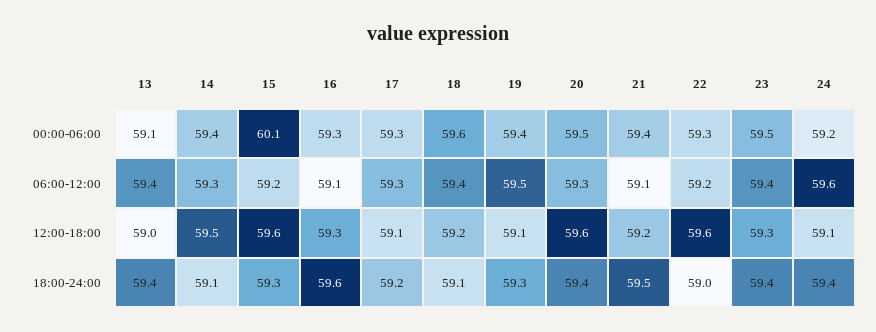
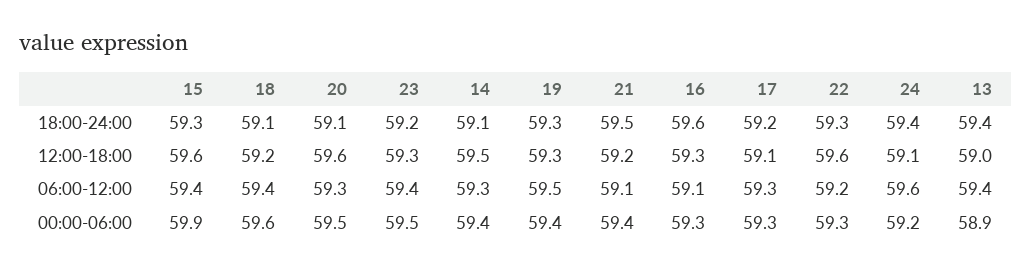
13, 00:00-06:00: 59.1 -> 58.9
15, 00:00-06:00: 60.1 -> 59.9
15, 06:00-12:00: 59.2 -> 59.4
19, 12:00-18:00: 59.1 -> 59.3
20, 18:00-24:00: 59.4 -> 59.1
22, 18:00-24:00: 59 -> 59.3
23, 18:00-24:00: 59.4 -> 59.2

